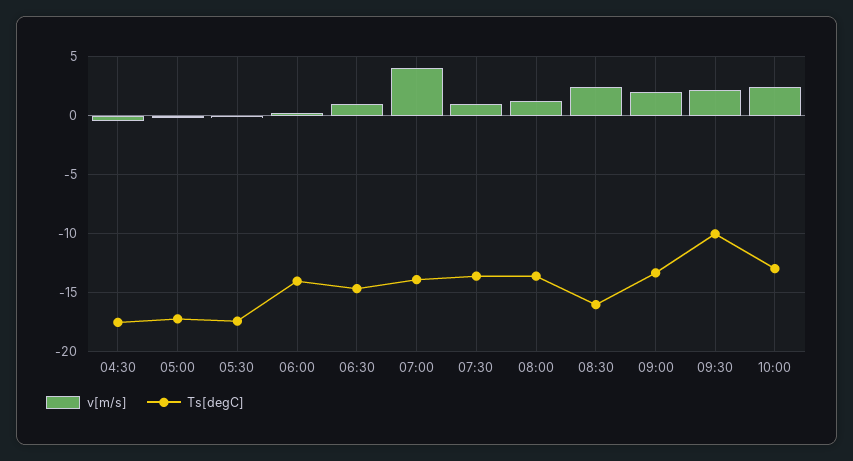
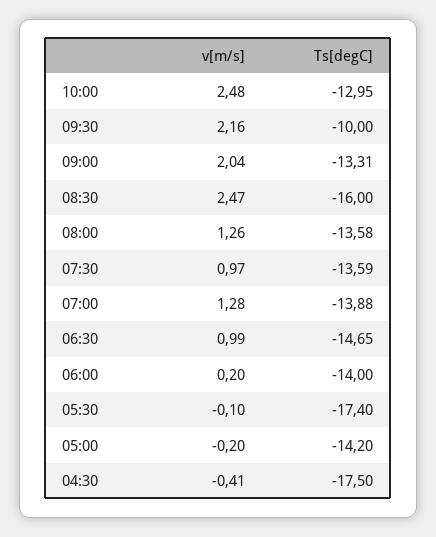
Ts[degC], 05:00: -17 -> -14.2
v[m/s], 07:00: 4 -> 1.28

